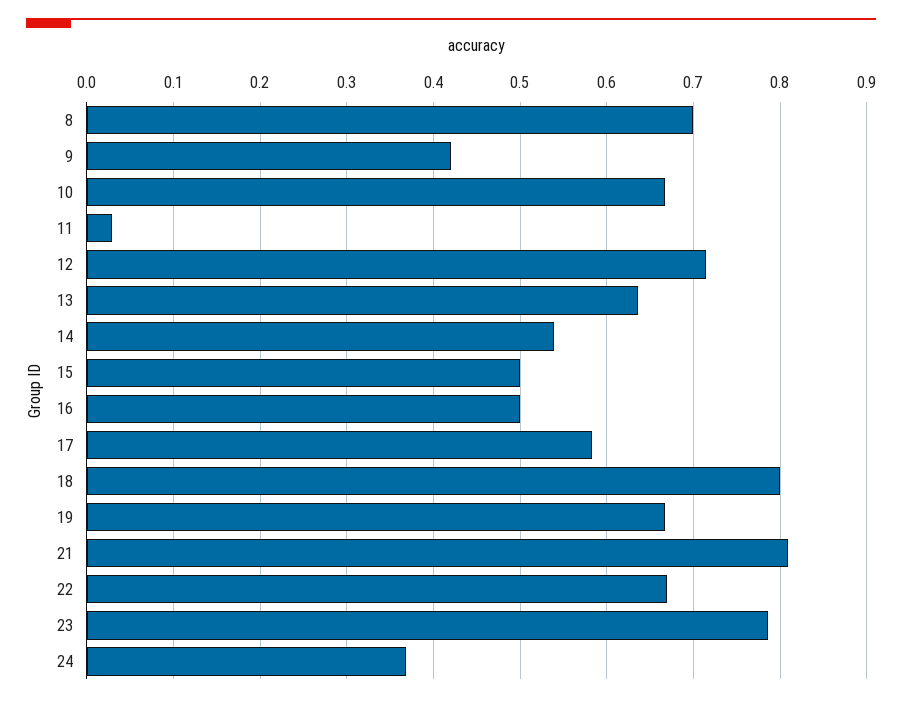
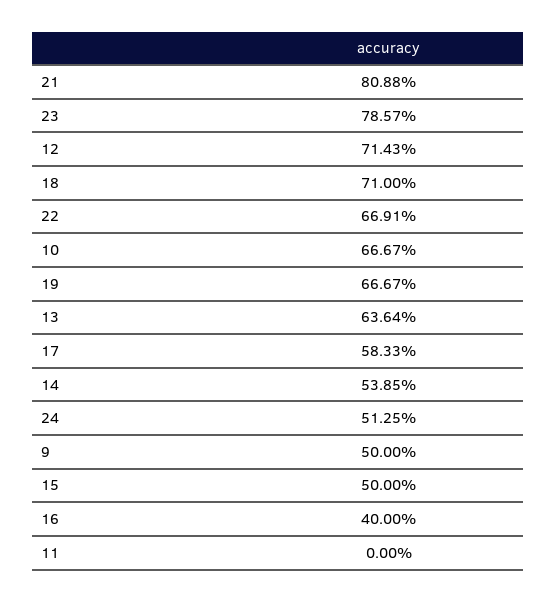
8: 0.7 -> none
9: 0.42 -> 0.5
11: 0.03 -> 0
16: 0.5 -> 0.4
18: 0.8 -> 0.71
24: 0.37 -> 0.5125

